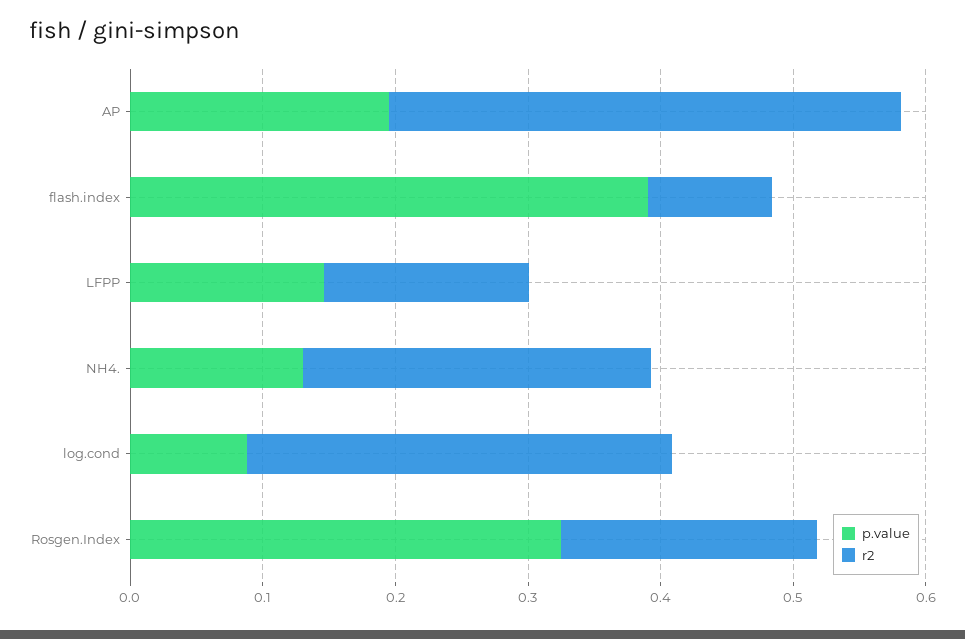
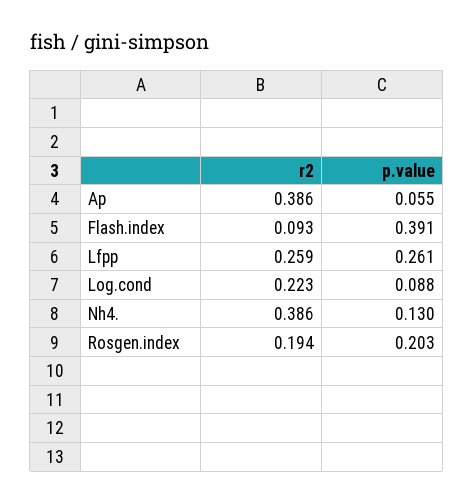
p.value, AP: 0.2 -> 0.055
p.value, LFPP: 0.14 -> 0.261
r2, LFPP: 0.16 -> 0.259
r2, NH4.: 0.26 -> 0.386
r2, log.cond: 0.32 -> 0.223
p.value, Rosgen.Index: 0.32 -> 0.203

